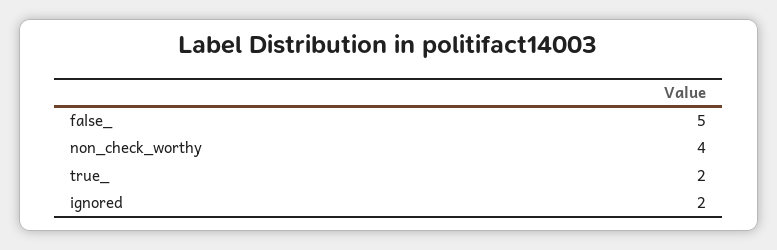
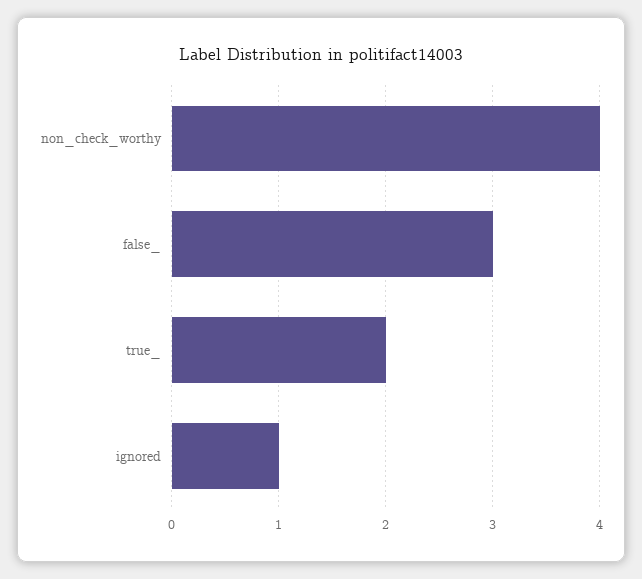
false_: 5 -> 3
ignored: 2 -> 1

